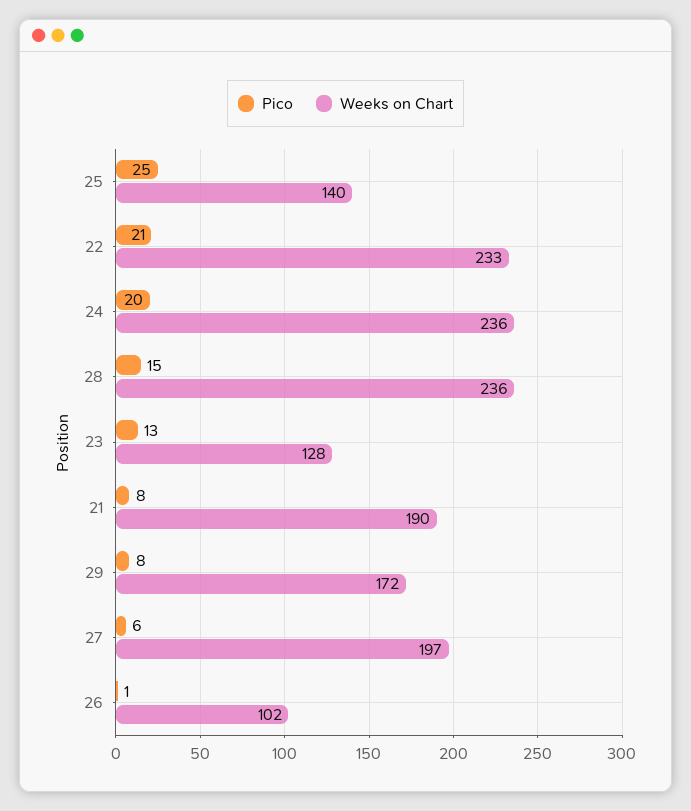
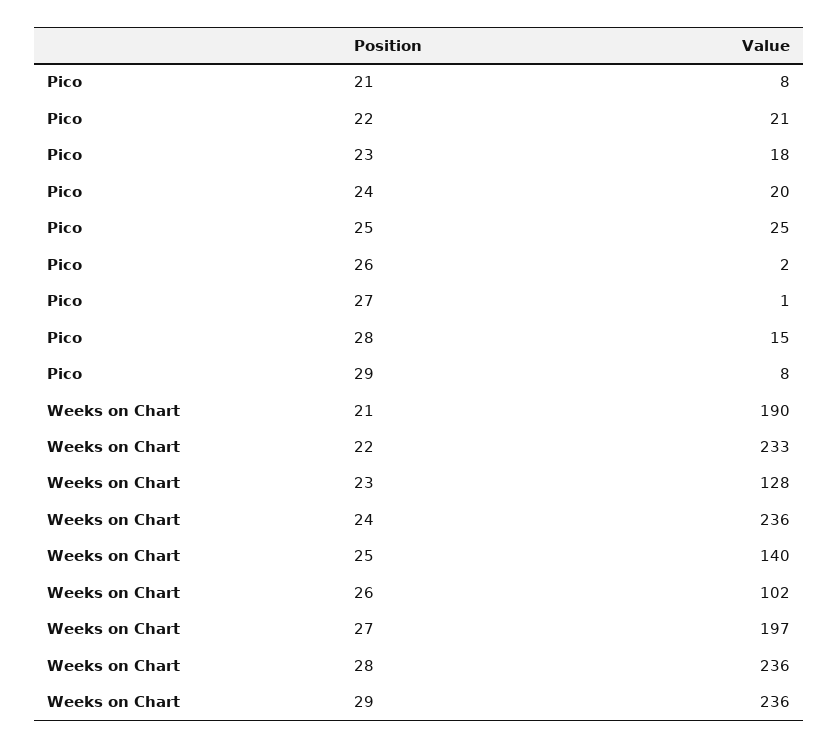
Pico, 23: 13 -> 18
Weeks on Chart, 29: 172 -> 236
Pico, 27: 6 -> 1
Pico, 26: 1 -> 2

